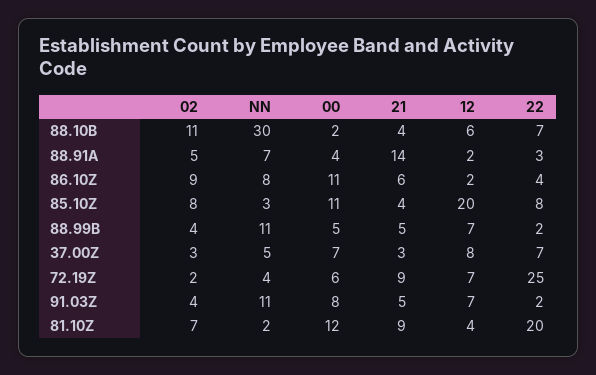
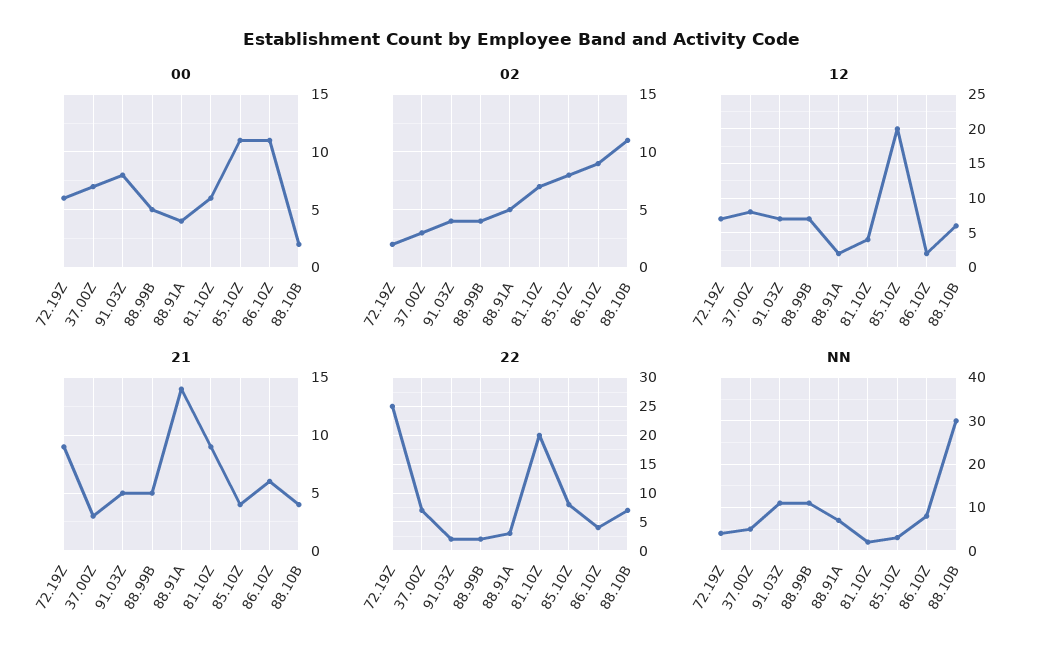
00, 81.10Z: 12 -> 6

